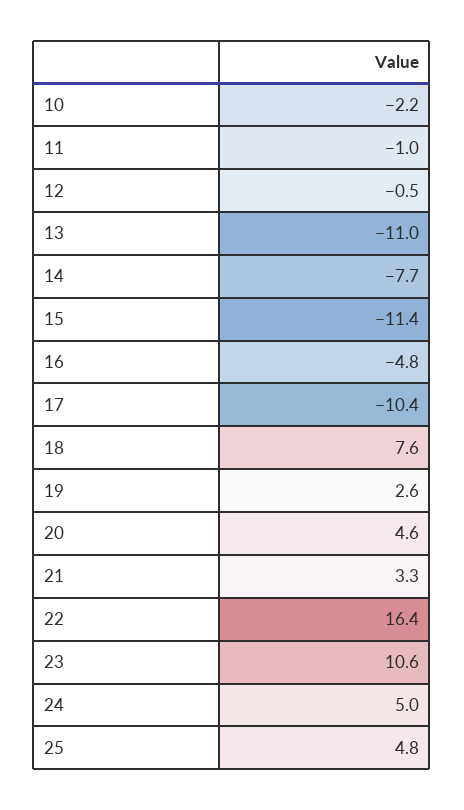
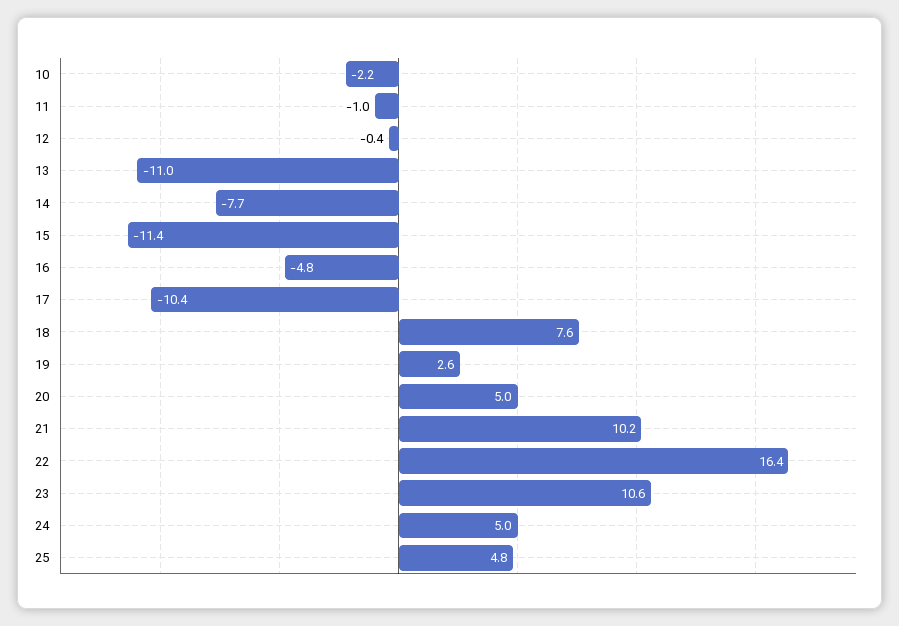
12: -0.5 -> -0.4
20: 4.6 -> 5
21: 3.3 -> 10.2

